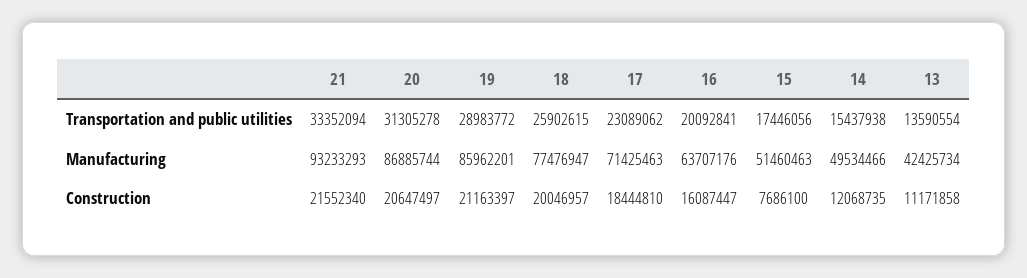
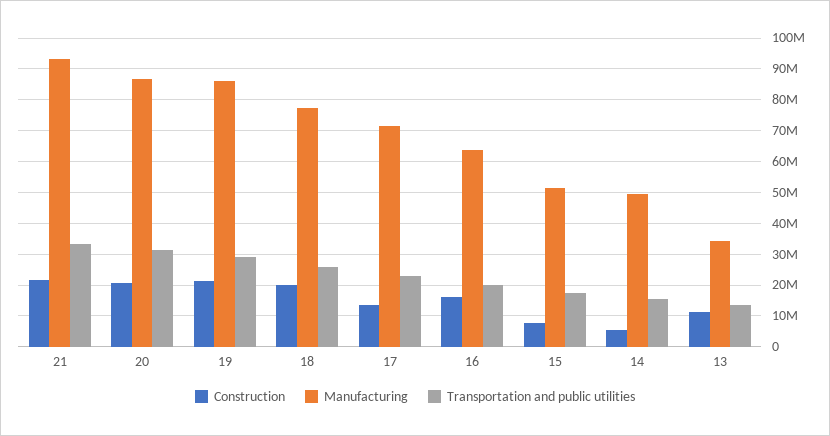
Manufacturing, 13: 42425734 -> 34000000
Construction, 17: 18444810 -> 14000000
Construction, 14: 12068735 -> 6000000

